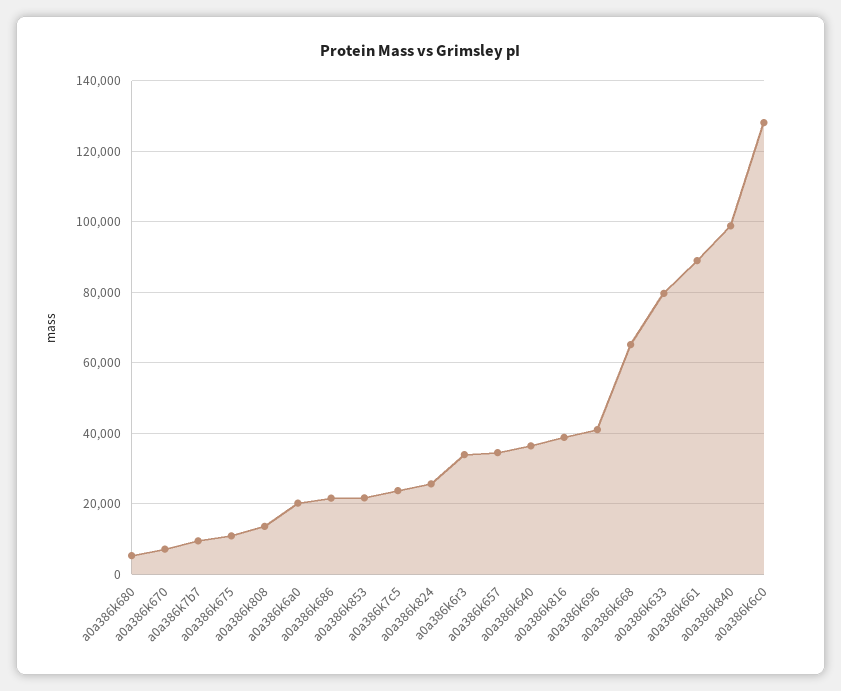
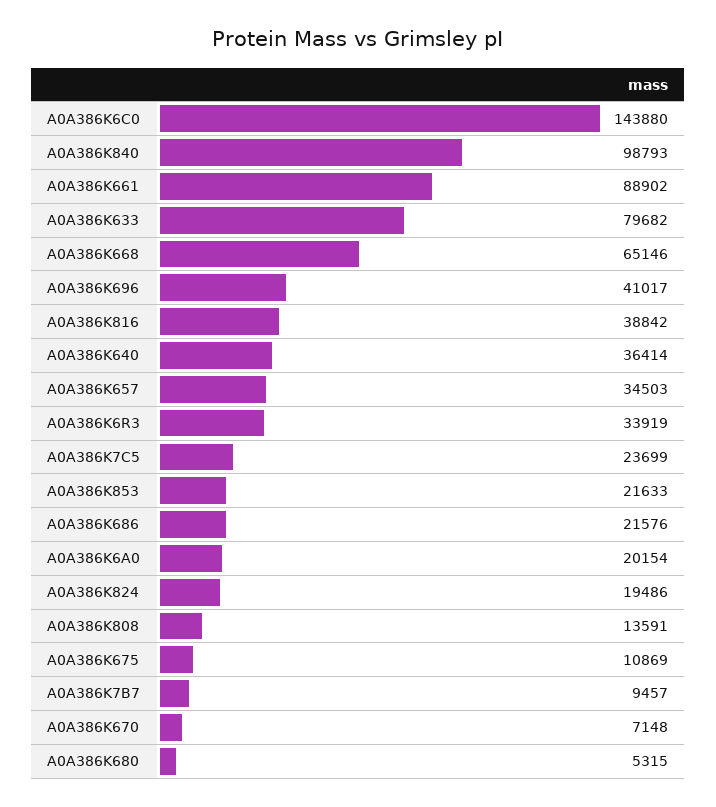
a0a386k824: 26000 -> 19486
a0a386k6c0: 128000 -> 143880

